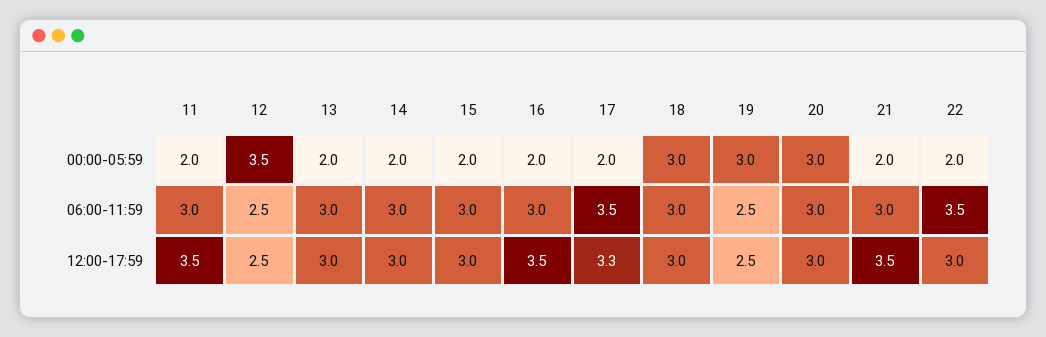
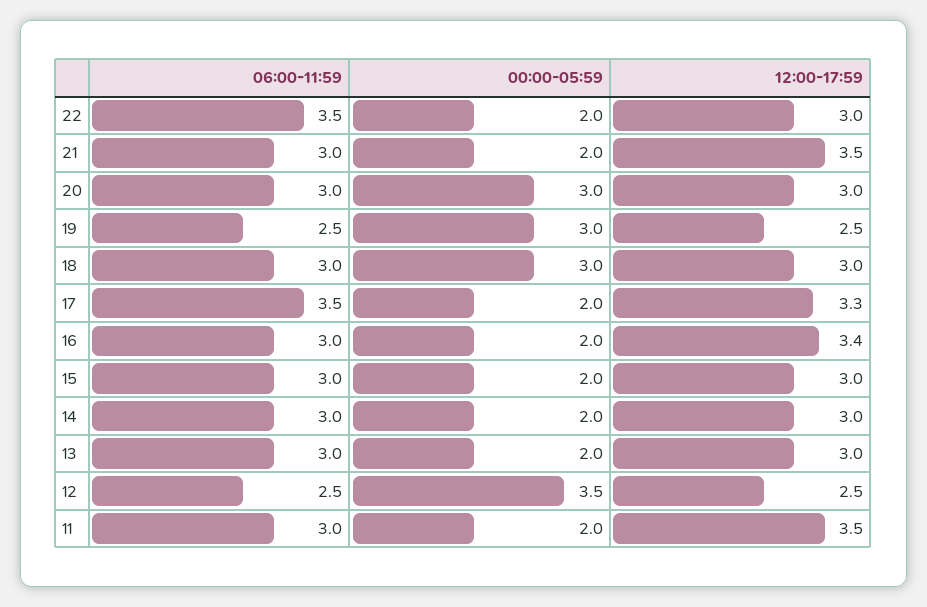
16, 12:00-17:59: 3.5 -> 3.4

